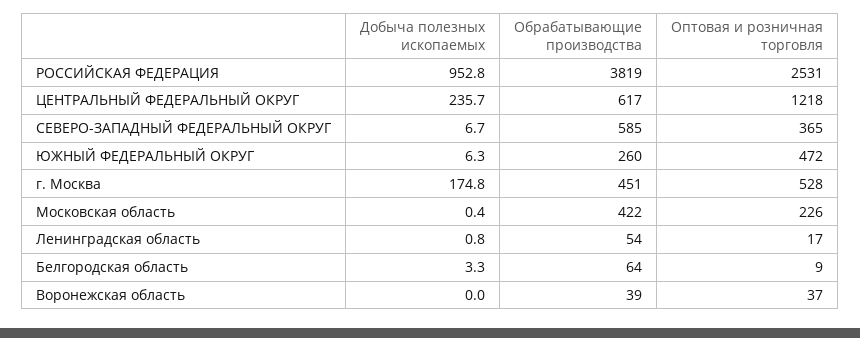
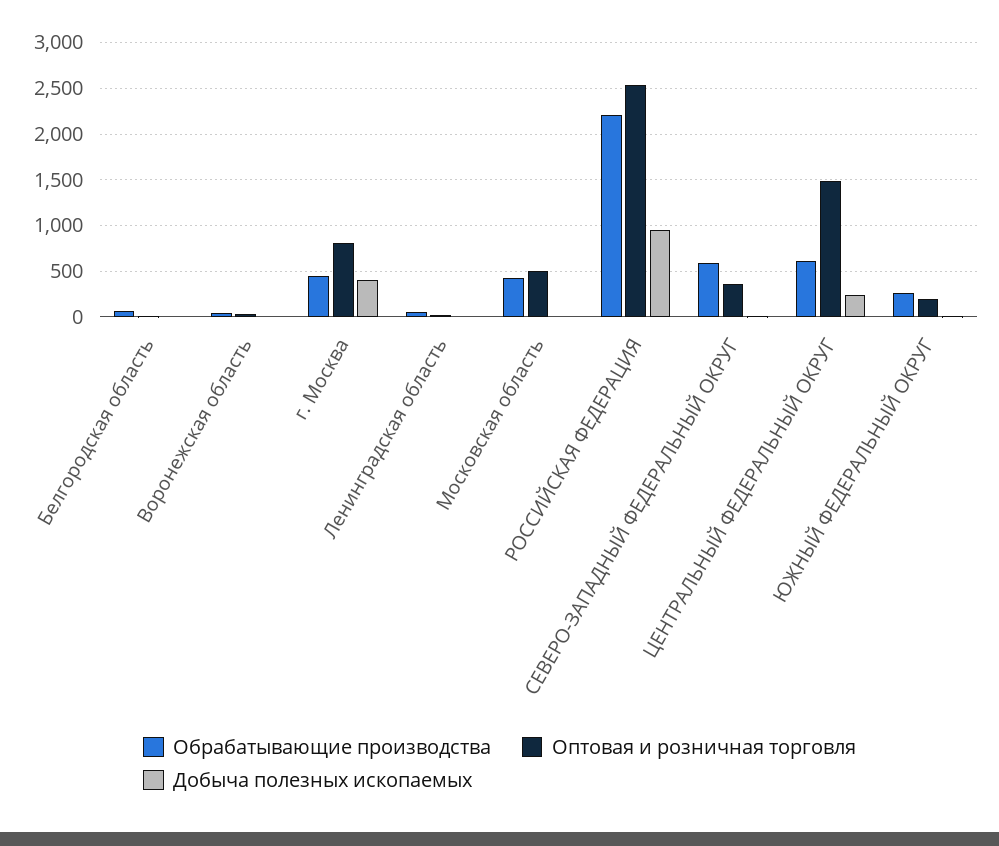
Обрабатывающие производства, РОССИЙСКАЯ ФЕДЕРАЦИЯ: 3819 -> 2200
Оптовая и розничная торговля, ЦЕНТРАЛЬНЫЙ ФЕДЕРАЛЬНЫЙ ОКРУГ: 1218 -> 1500
Оптовая и розничная торговля, ЮЖНЫЙ ФЕДЕРАЛЬНЫЙ ОКРУГ: 472 -> 200
Добыча полезных ископаемых, г. Москва: 174.8 -> 400
Оптовая и розничная торговля, г. Москва: 528 -> 800
Оптовая и розничная торговля, Московская область: 226 -> 500

